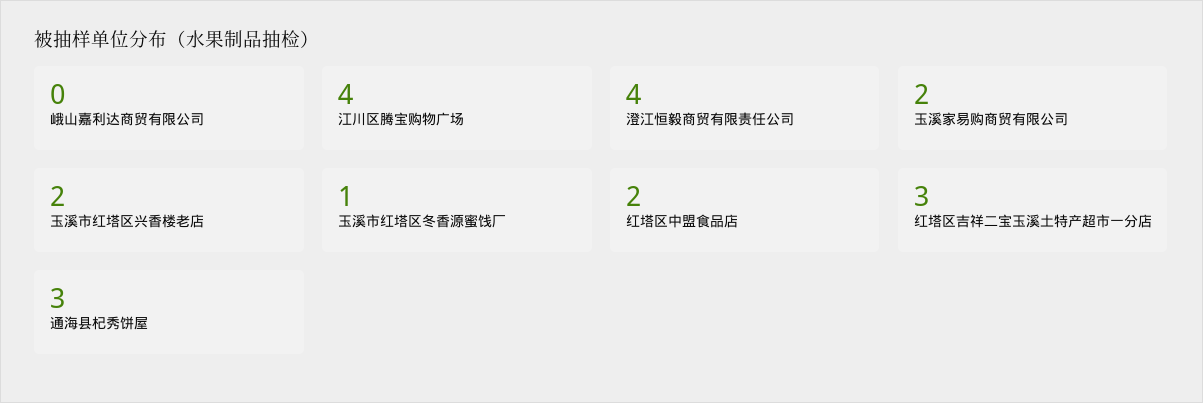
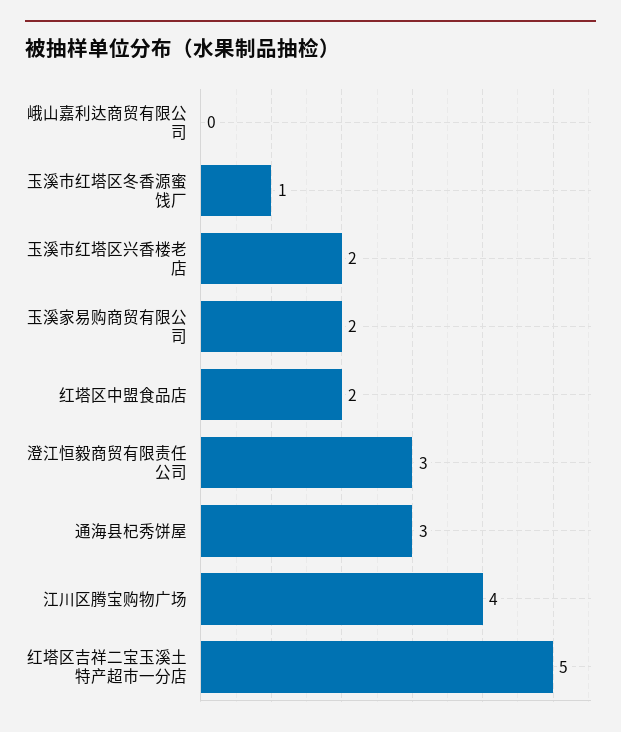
澄江恒毅商贸有限责任公司: 4 -> 3
红塔区吉祥二宝玉溪土特产超市一分店: 3 -> 5

